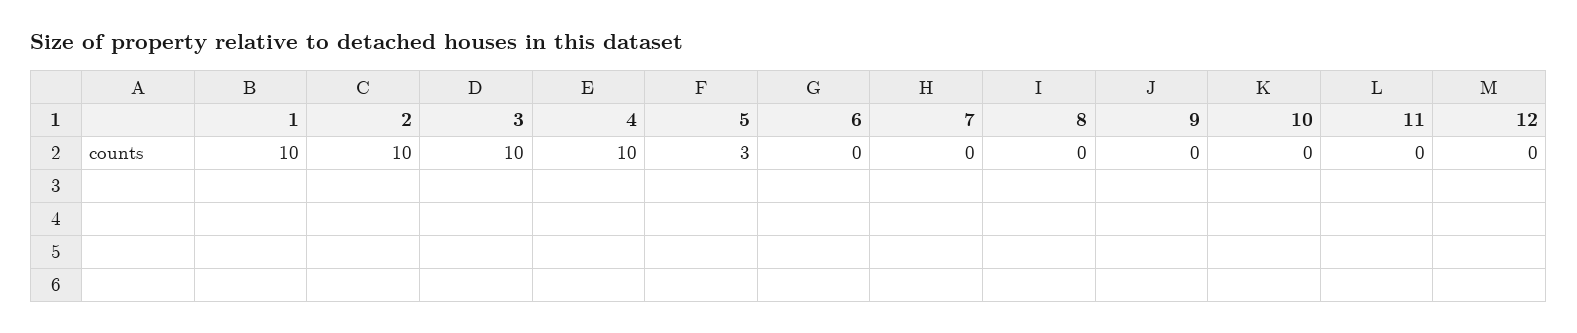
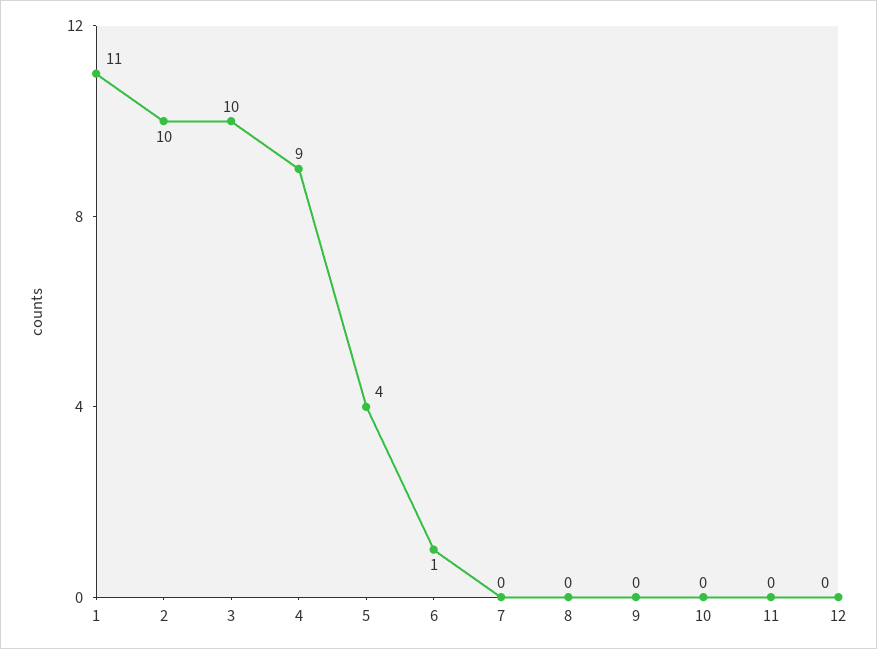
1: 10 -> 11
4: 10 -> 9
5: 3 -> 4
6: 0 -> 1

